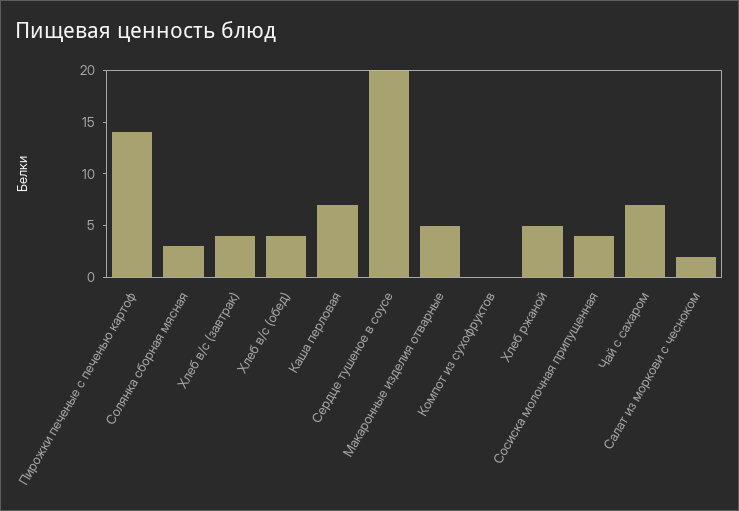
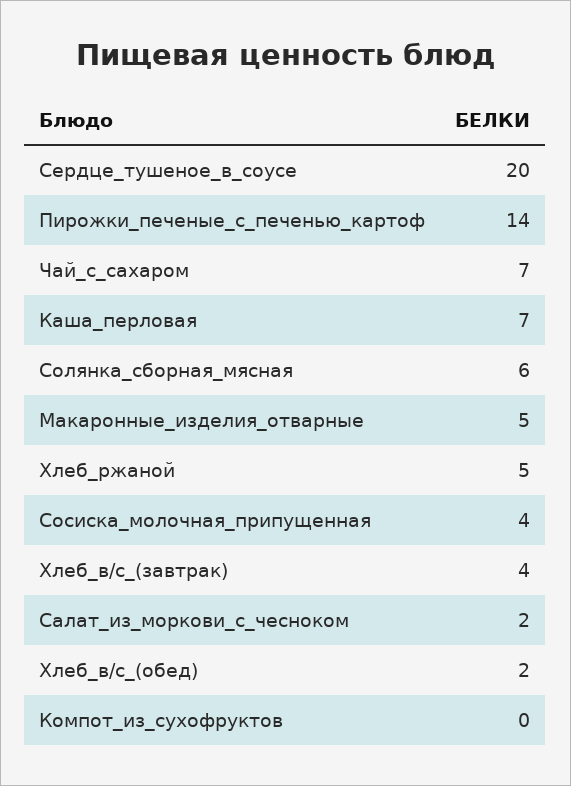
Солянка сборная мясная: 3 -> 6
Хлеб в/с (обед): 4 -> 2

